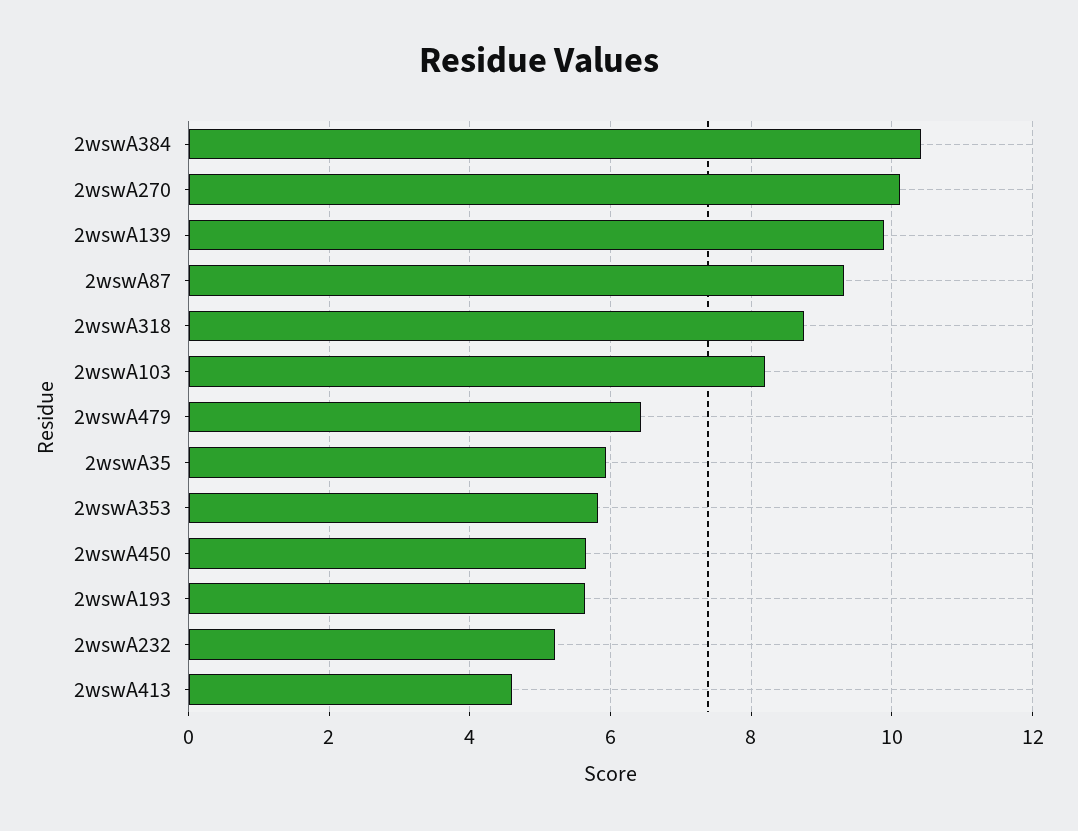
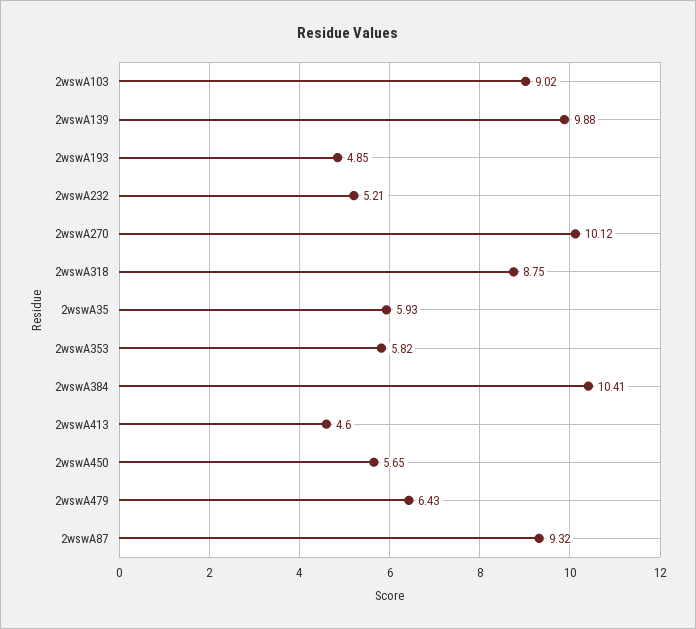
2wswA103: 8.2 -> 9.02
2wswA193: 5.6 -> 4.85

